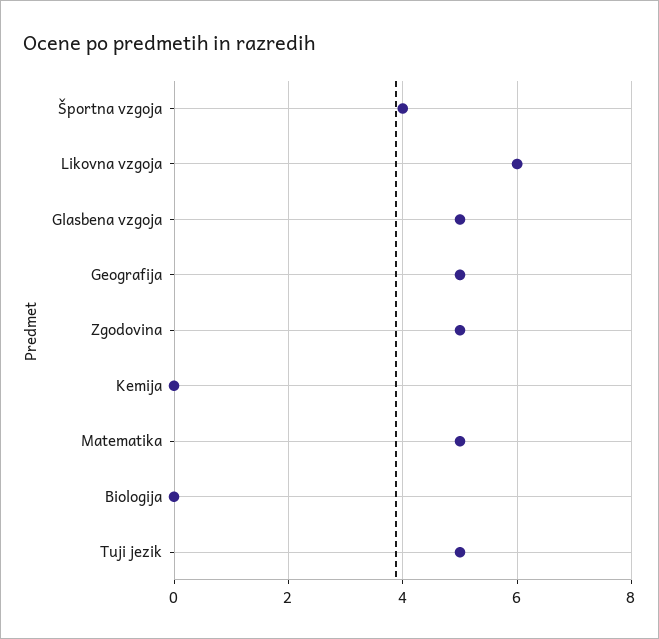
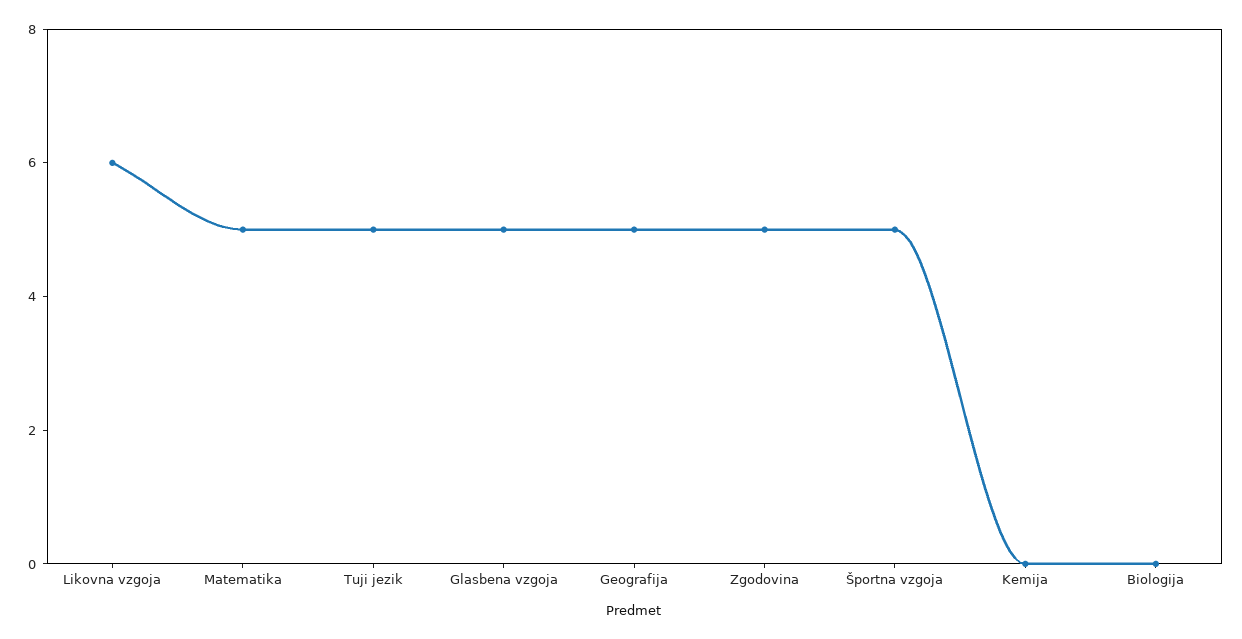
Športna vzgoja: 4 -> 5

